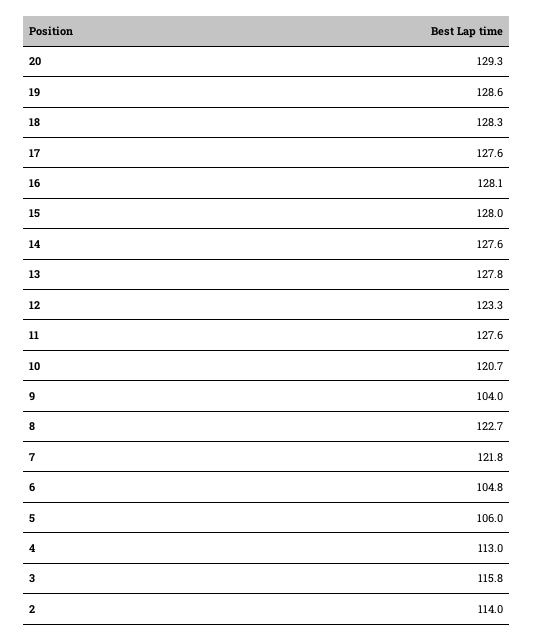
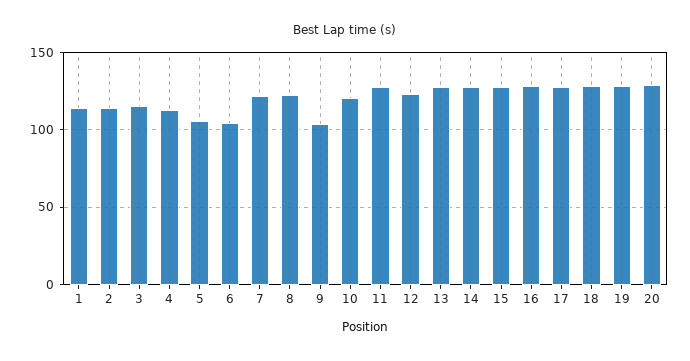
1: none -> 115

